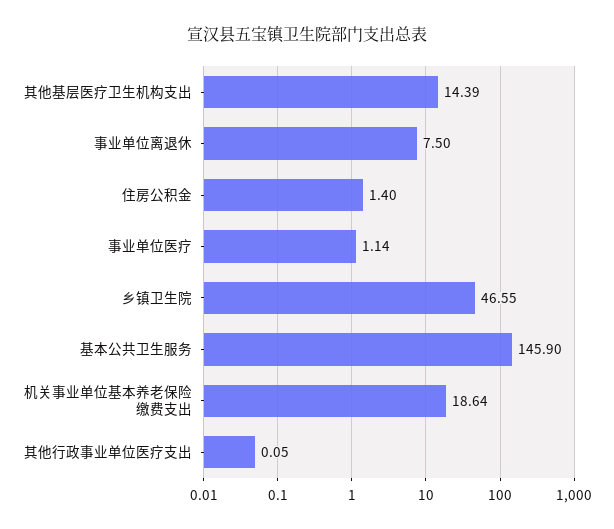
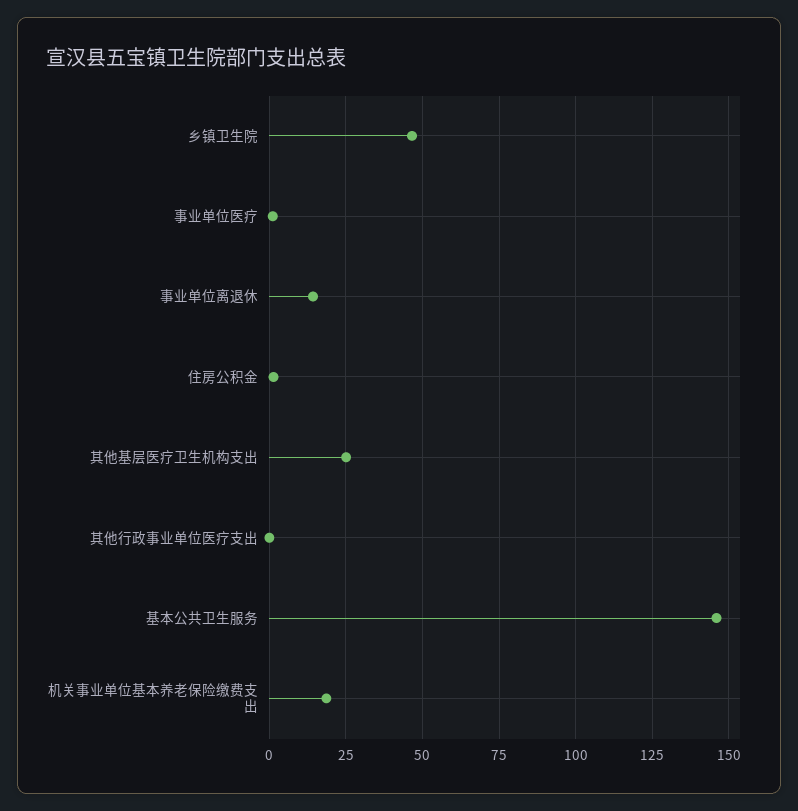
其他基层医疗卫生机构支出: 14.39 -> 25
事业单位离退休: 7.5 -> 15

